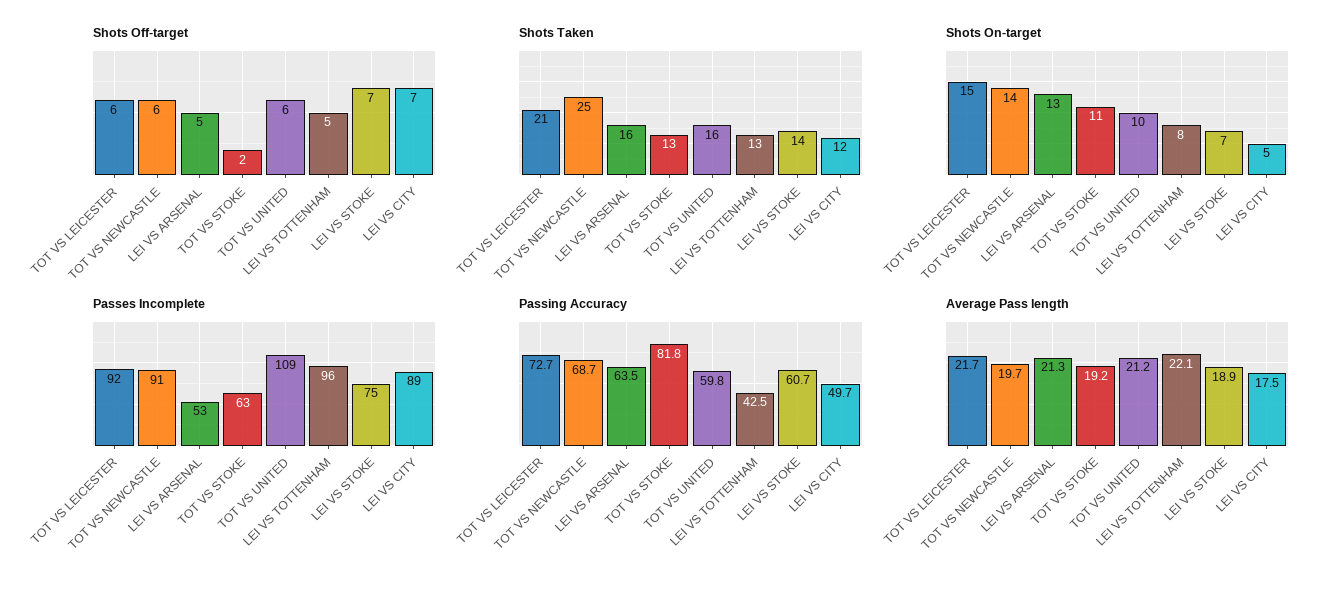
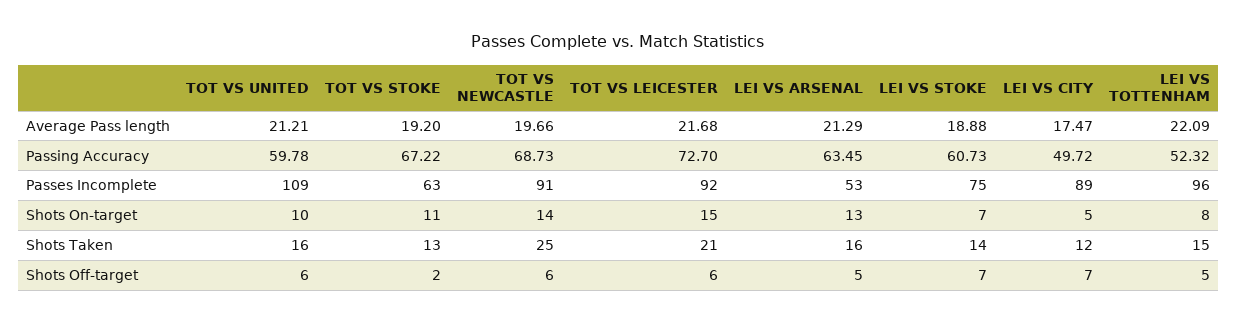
Shots Taken, LEI VS TOTTENHAM: 13 -> 15
Passing Accuracy, TOT VS STOKE: 81.8 -> 67.22
Passing Accuracy, LEI VS TOTTENHAM: 42.5 -> 52.32

